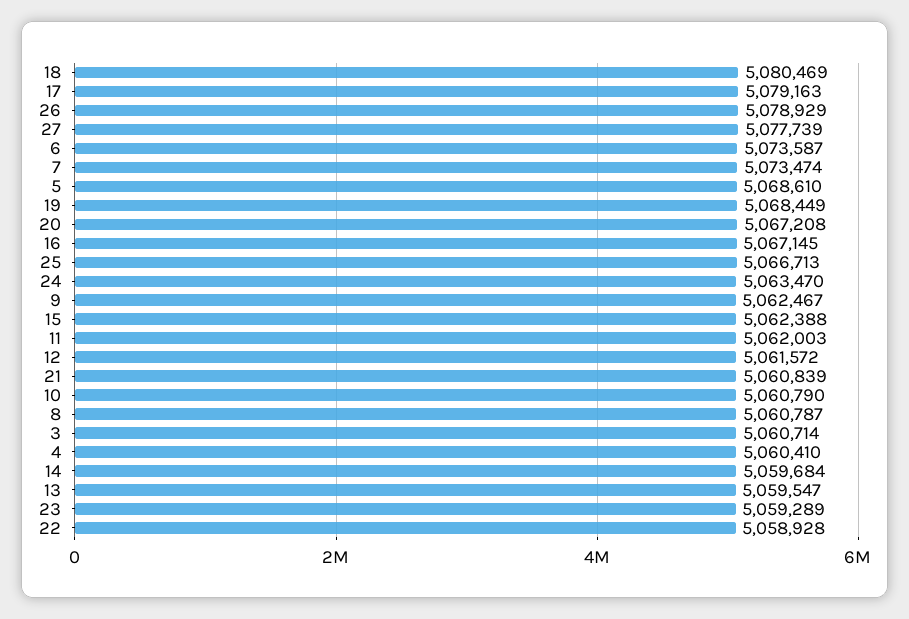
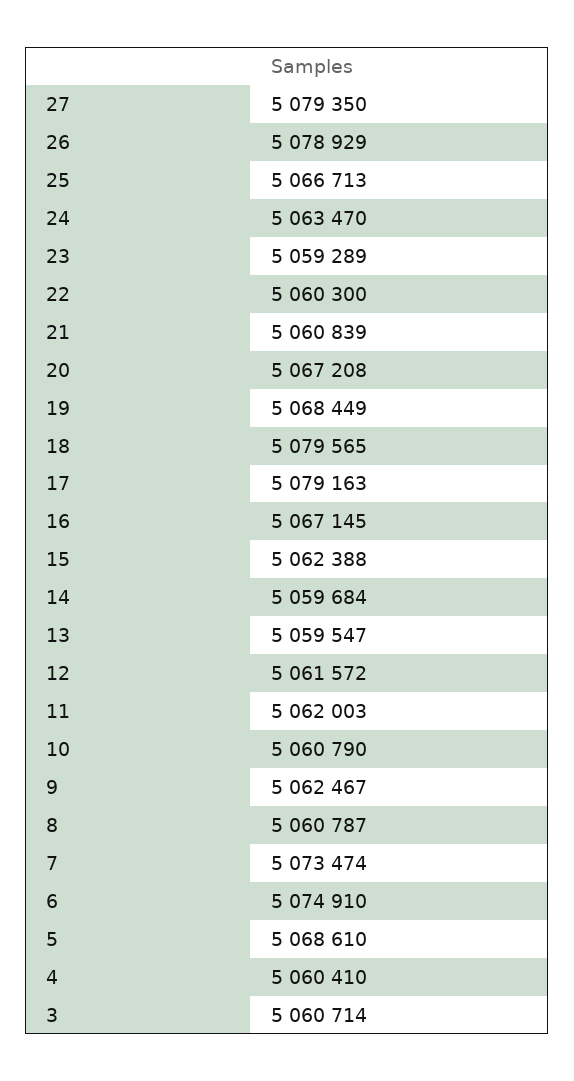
18: 5080469 -> 5079565
27: 5077739 -> 5079350
6: 5073587 -> 5074910
22: 5058928 -> 5060300

